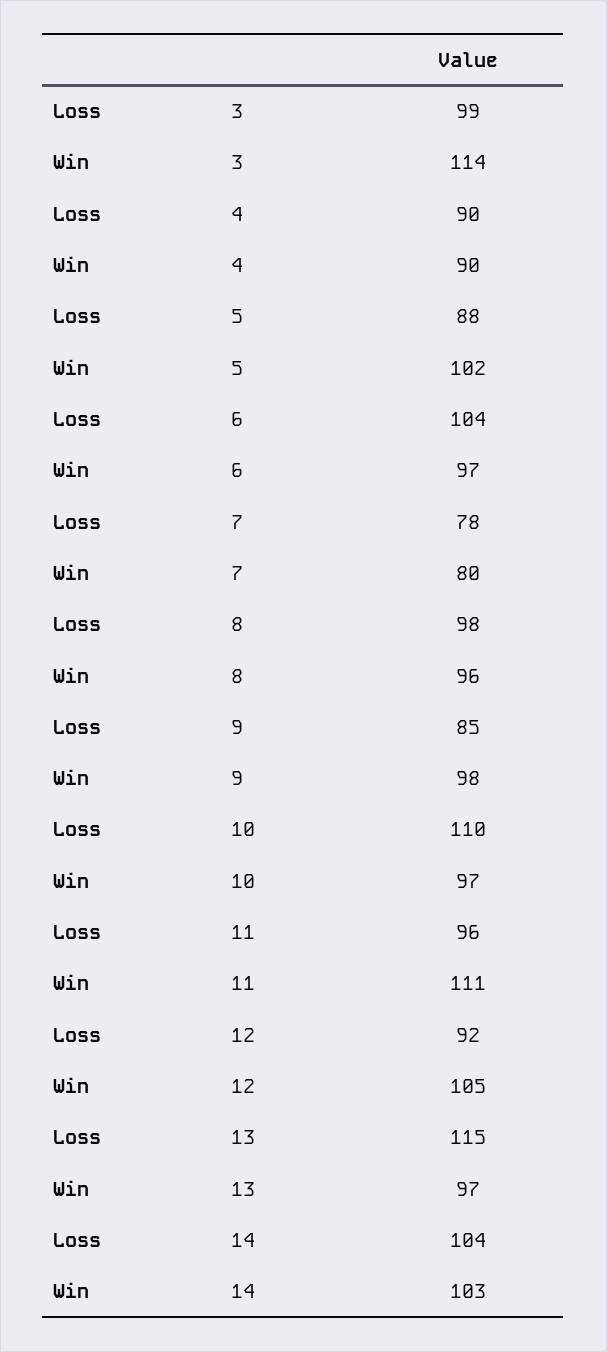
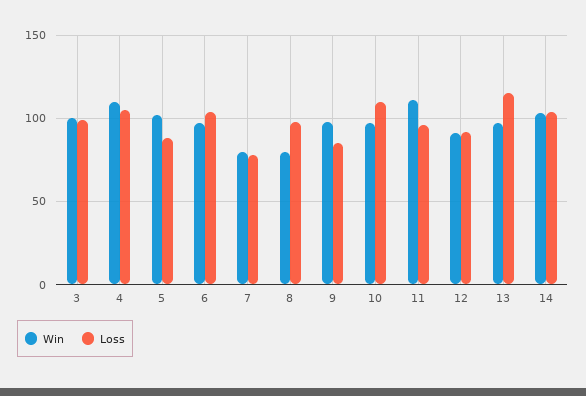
Win, 3: 114 -> 100
Loss, 4: 90 -> 105
Win, 4: 90 -> 110
Win, 8: 96 -> 80
Win, 12: 105 -> 90

